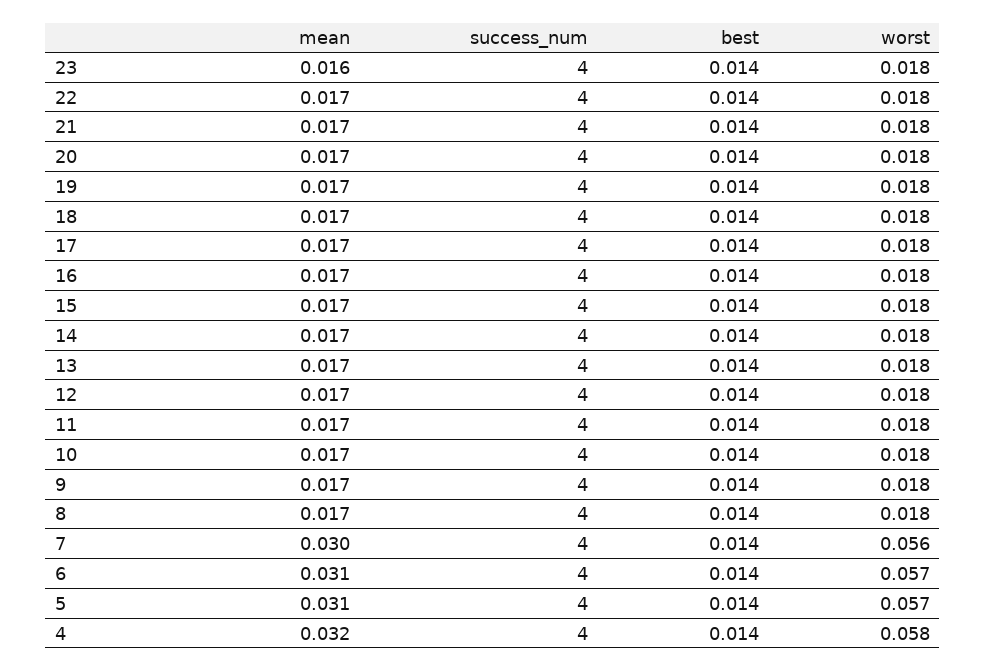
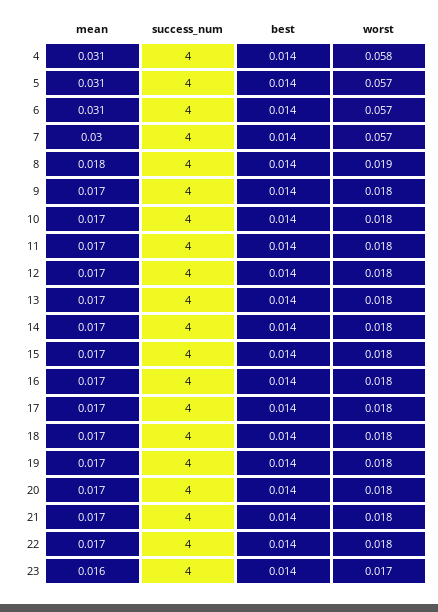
worst, 23: 0.018 -> 0.017
mean, 8: 0.017 -> 0.018
worst, 8: 0.018 -> 0.019
worst, 7: 0.056 -> 0.057
mean, 4: 0.032 -> 0.031

